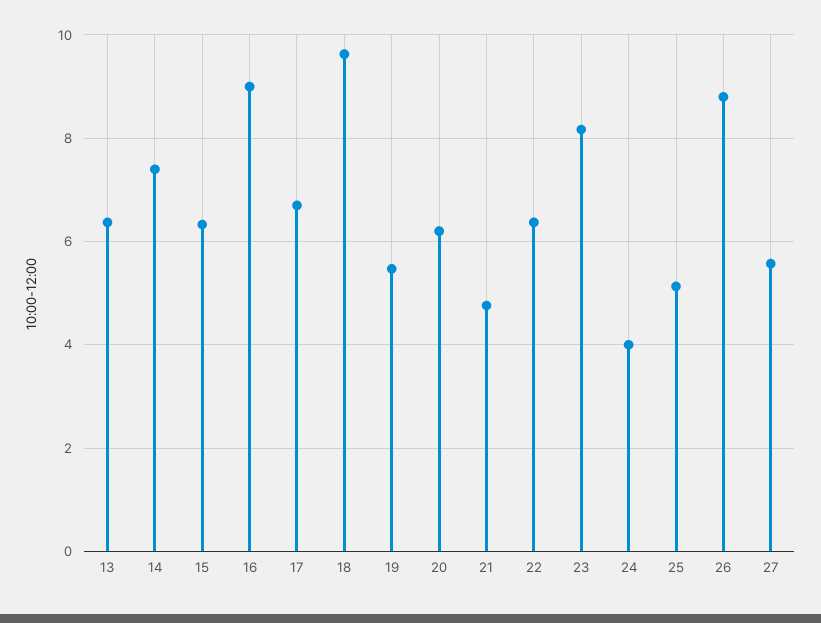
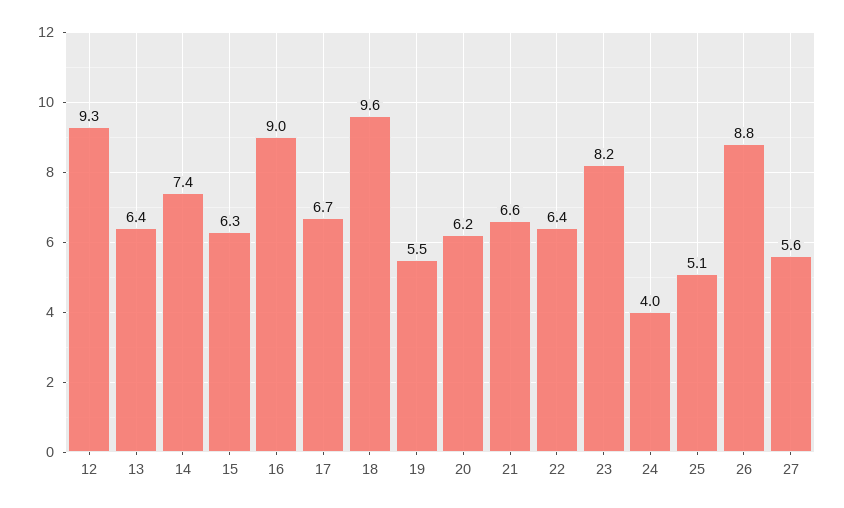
21: 4.8 -> 6.6
12: none -> 9.3

